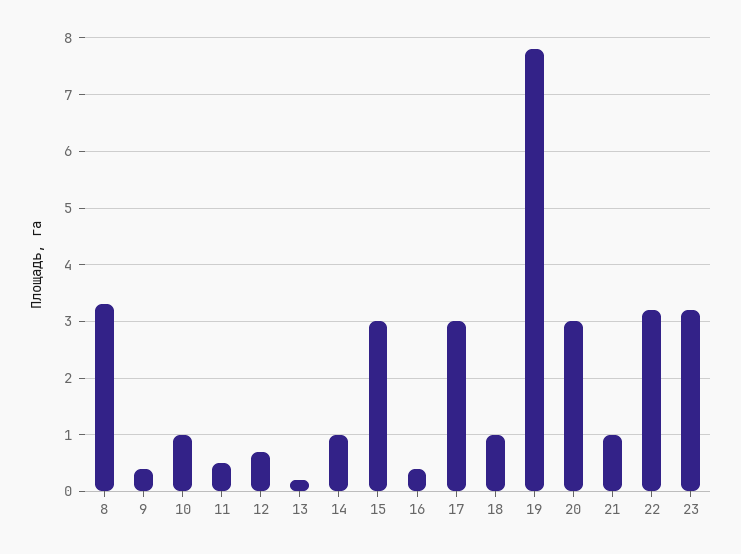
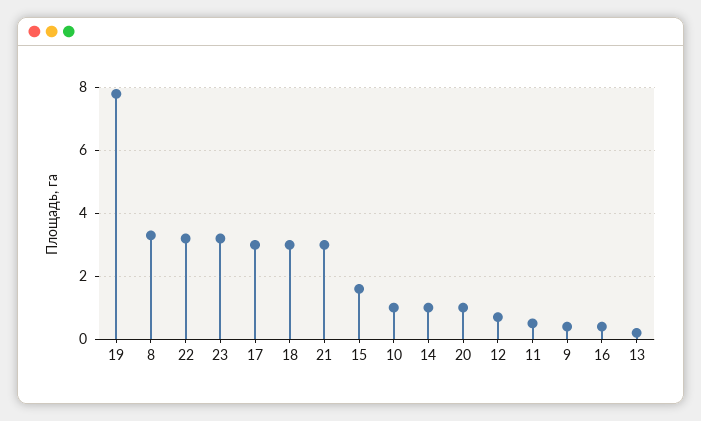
15: 3 -> 1.5
18: 1 -> 3
20: 3 -> 1
21: 1 -> 3

